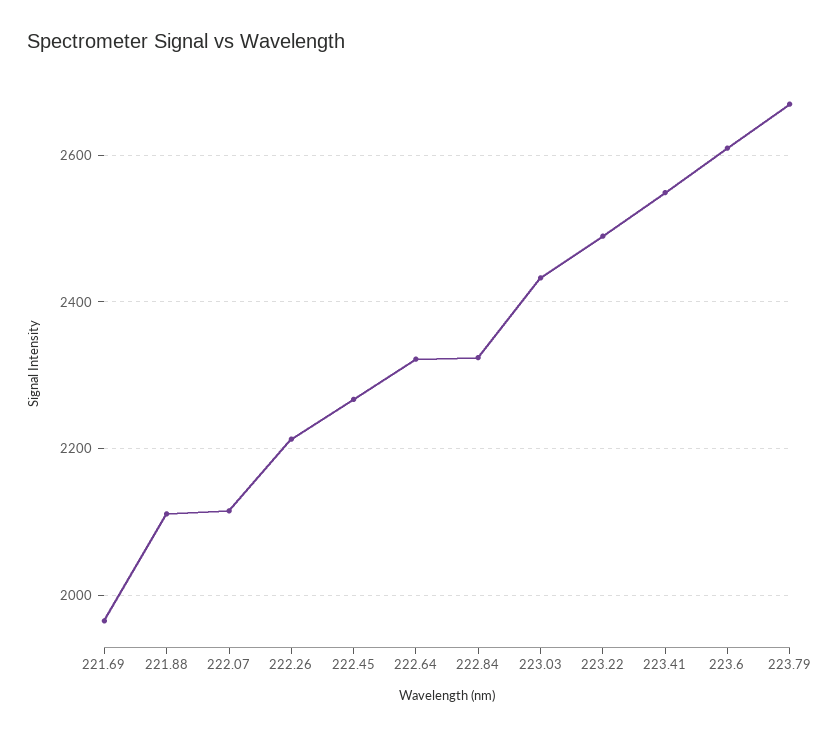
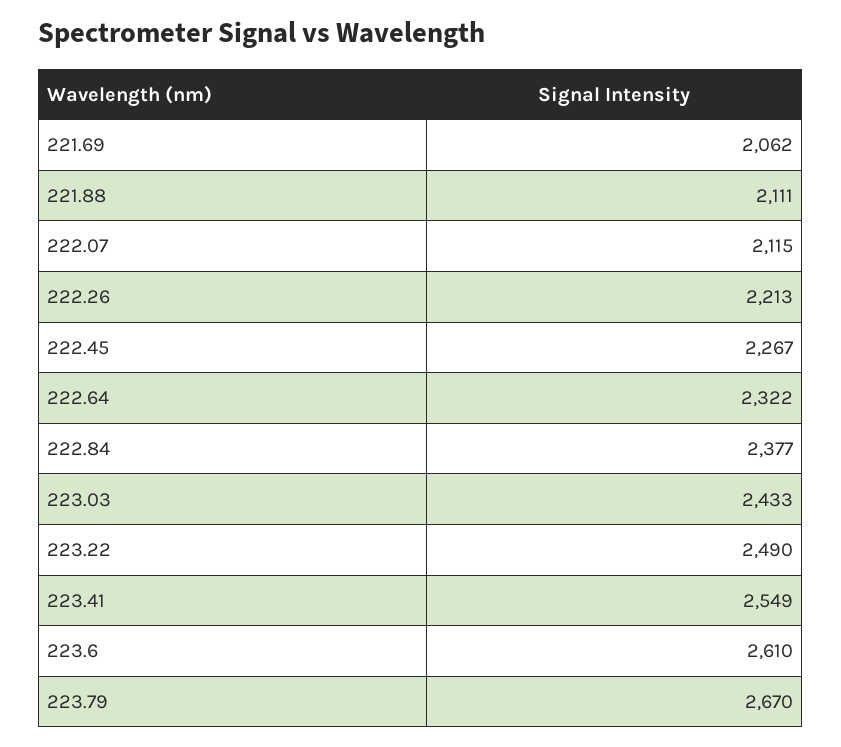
221.69: 1960 -> 2062
222.84: 2320 -> 2377

